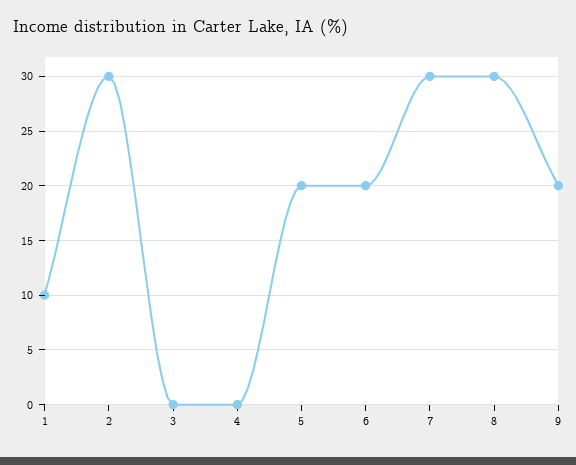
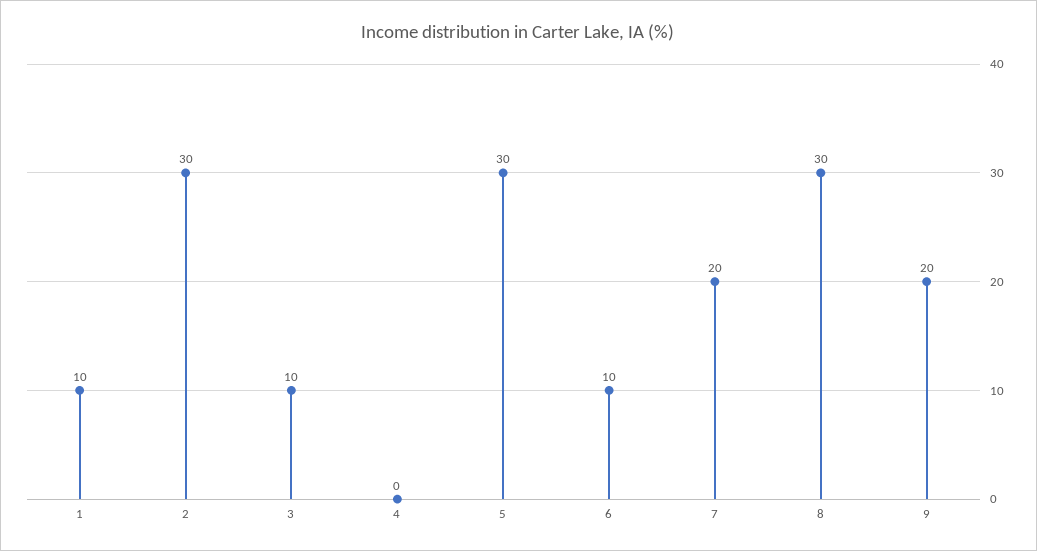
3: 0 -> 10
5: 20 -> 30
6: 20 -> 10
7: 30 -> 20

